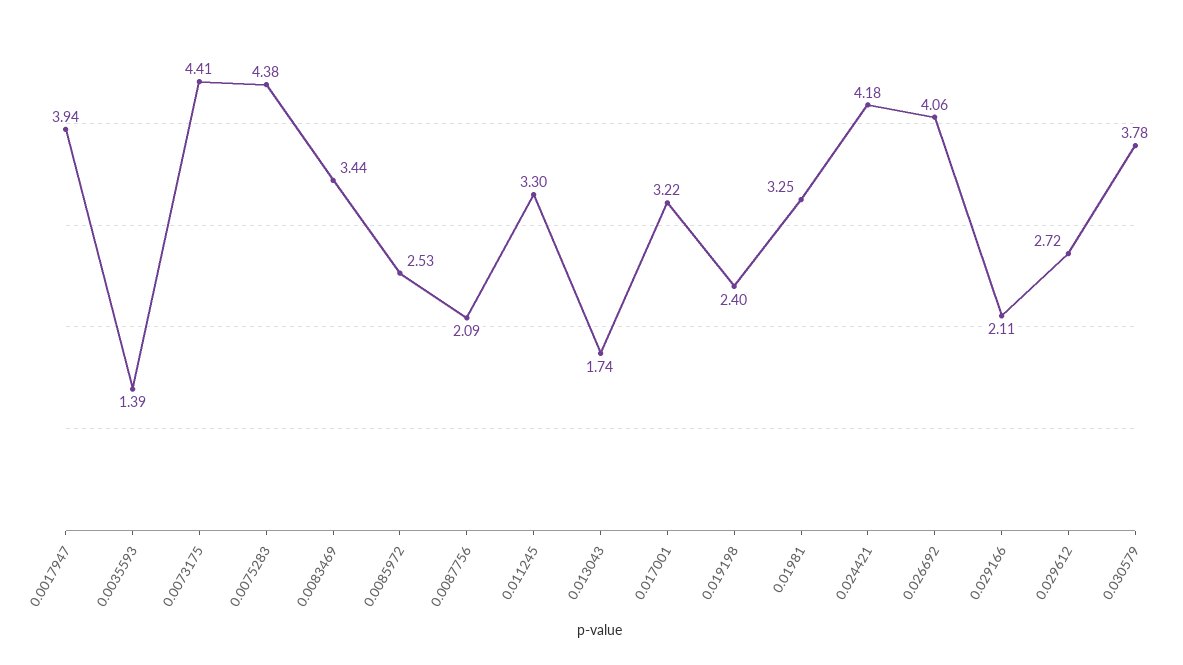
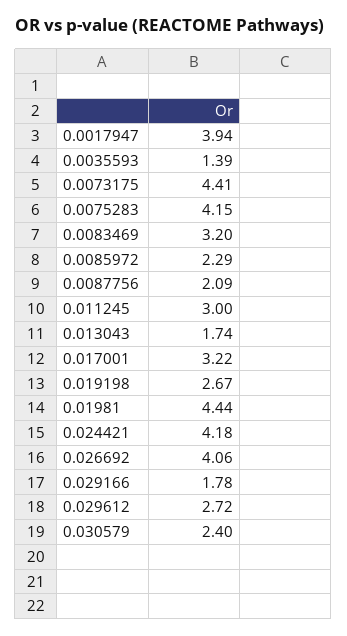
0.0075283: 4.38 -> 4.15
0.0083469: 3.44 -> 3.2
0.0085972: 2.53 -> 2.29
0.011245: 3.3 -> 3
0.019198: 2.4 -> 2.67
0.01981: 3.25 -> 4.44
0.029166: 2.11 -> 1.78
0.030579: 3.78 -> 2.4

